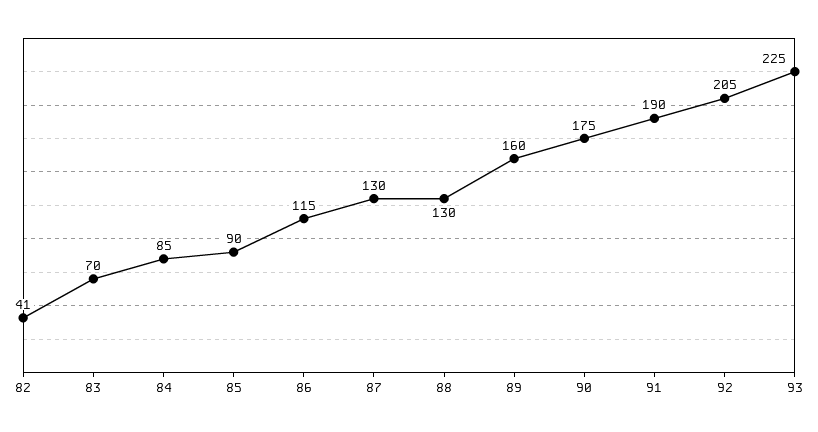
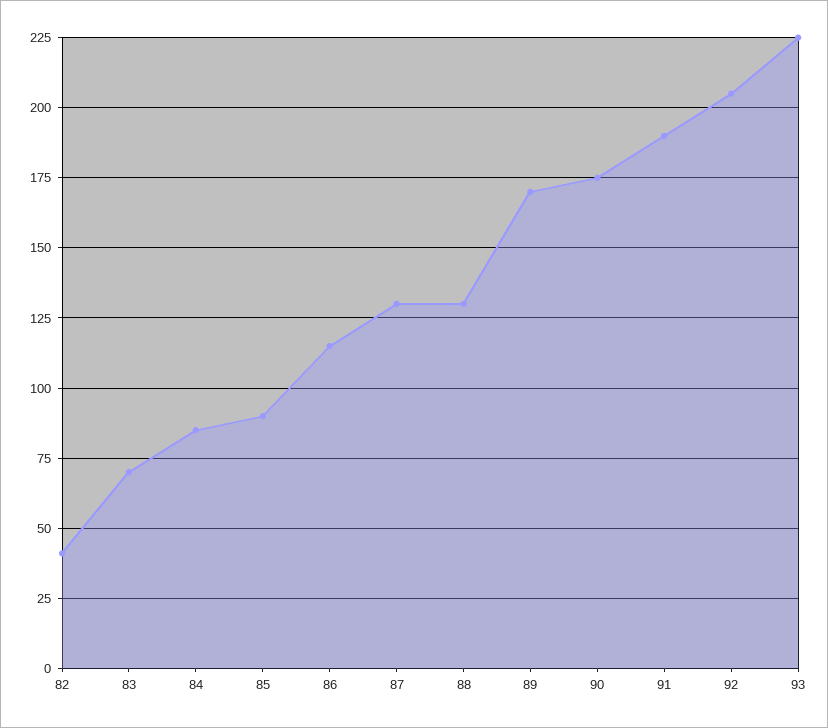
89: 160 -> 170

